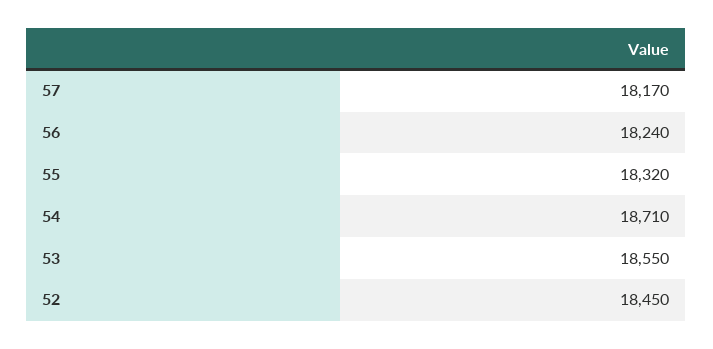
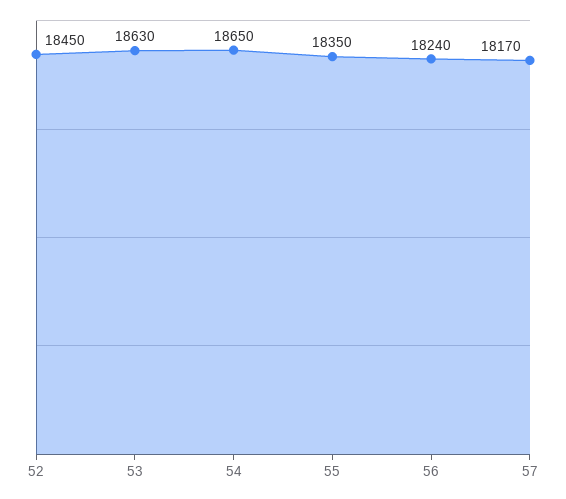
55: 18320 -> 18350
54: 18710 -> 18650
53: 18550 -> 18630

